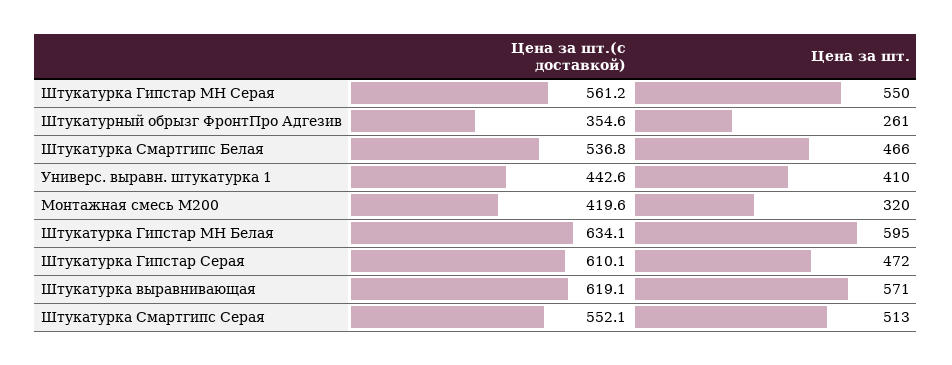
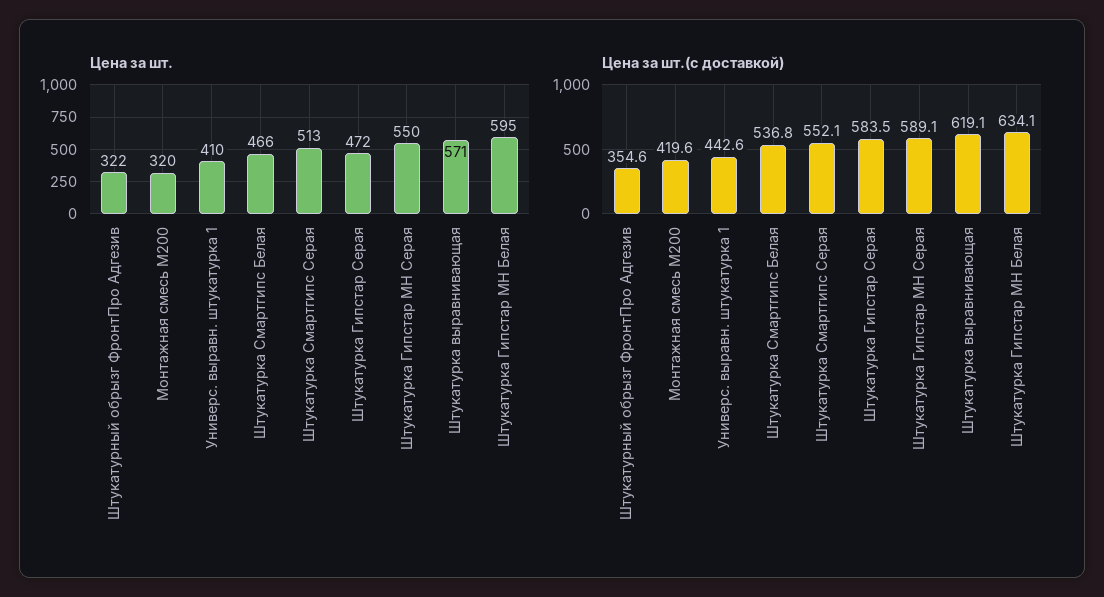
Цена за шт.(с доставкой), Штукатурка Гипстар МН Серая: 561.2 -> 589.1
Цена за шт., Штукатурный обрызг ФронтПро Адгезив: 261 -> 322
Цена за шт.(с доставкой), Штукатурка Гипстар Серая: 610.1 -> 583.5

